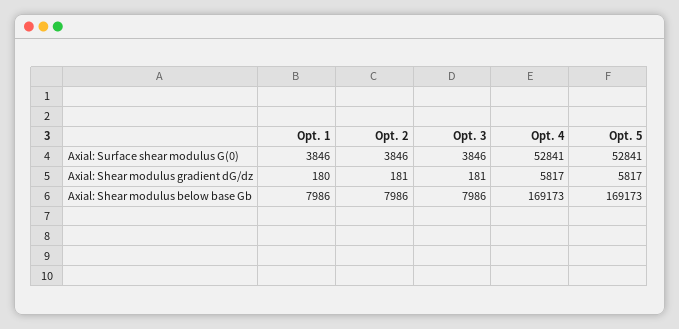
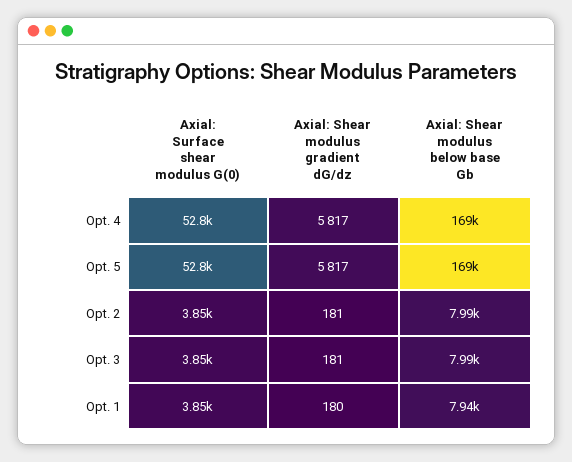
Opt. 1, Axial: Shear modulus below base Gb: 7986 -> 7940

